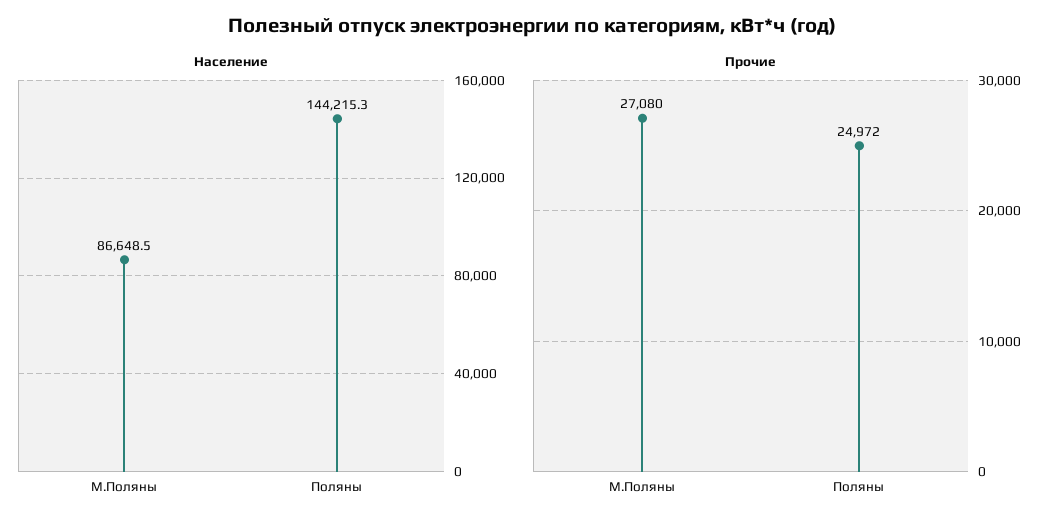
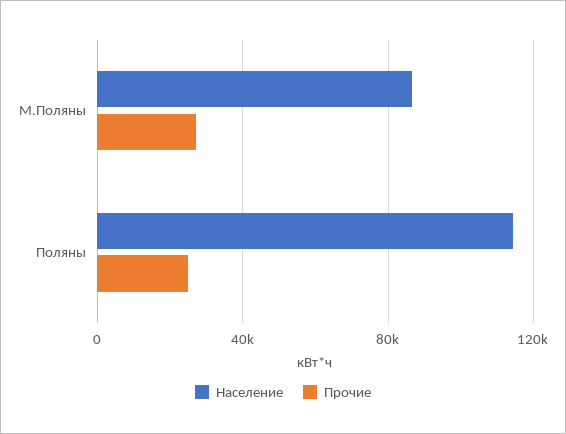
Население, Поляны: 144215.3 -> 115000

